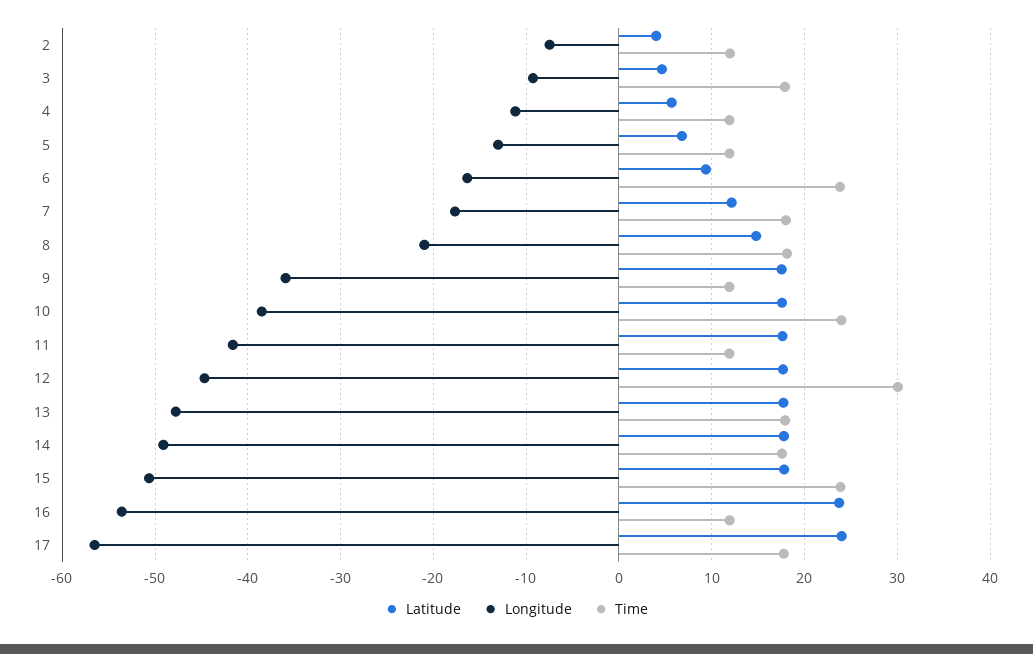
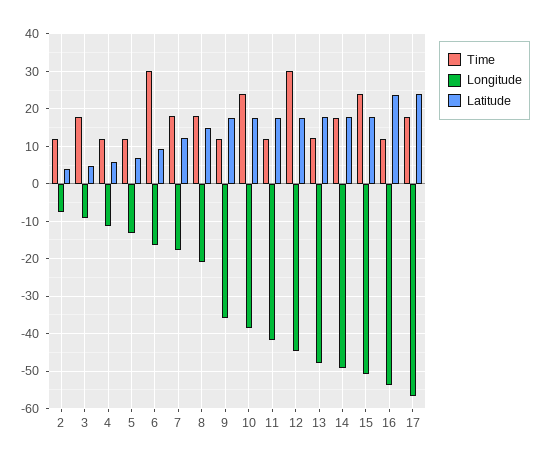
Time, 6: 24 -> 30
Time, 13: 18 -> 12

